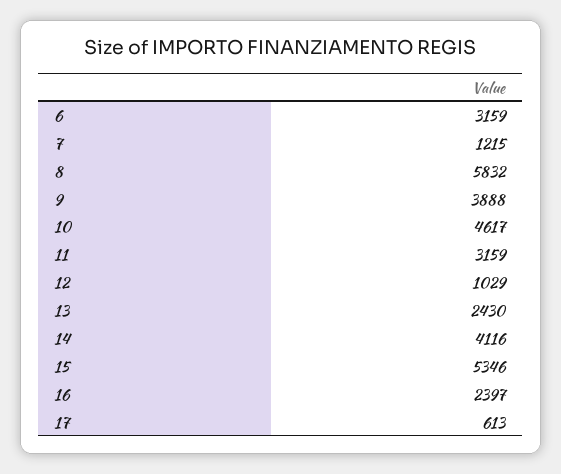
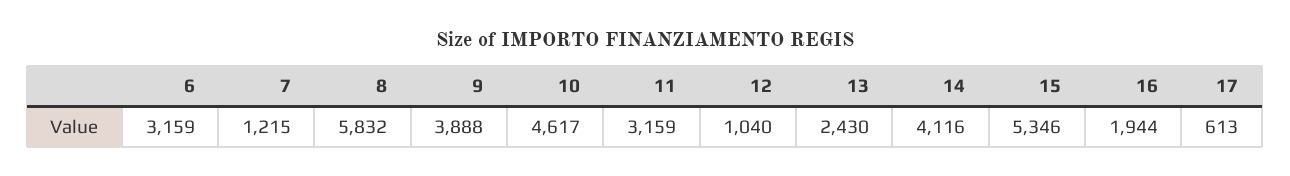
12: 1029 -> 1040
16: 2397 -> 1944

